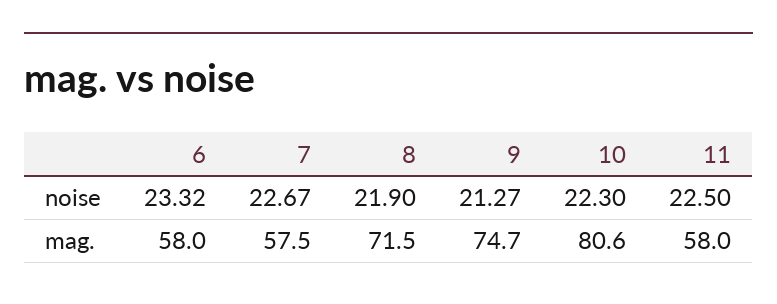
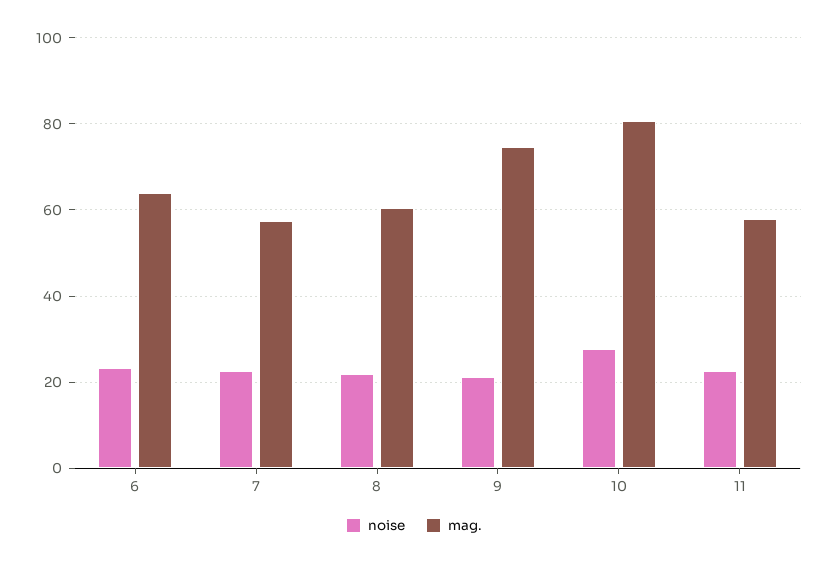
noise, 10: 22.3 -> 28
mag., 6: 58 -> 64
mag., 8: 71.5 -> 60

